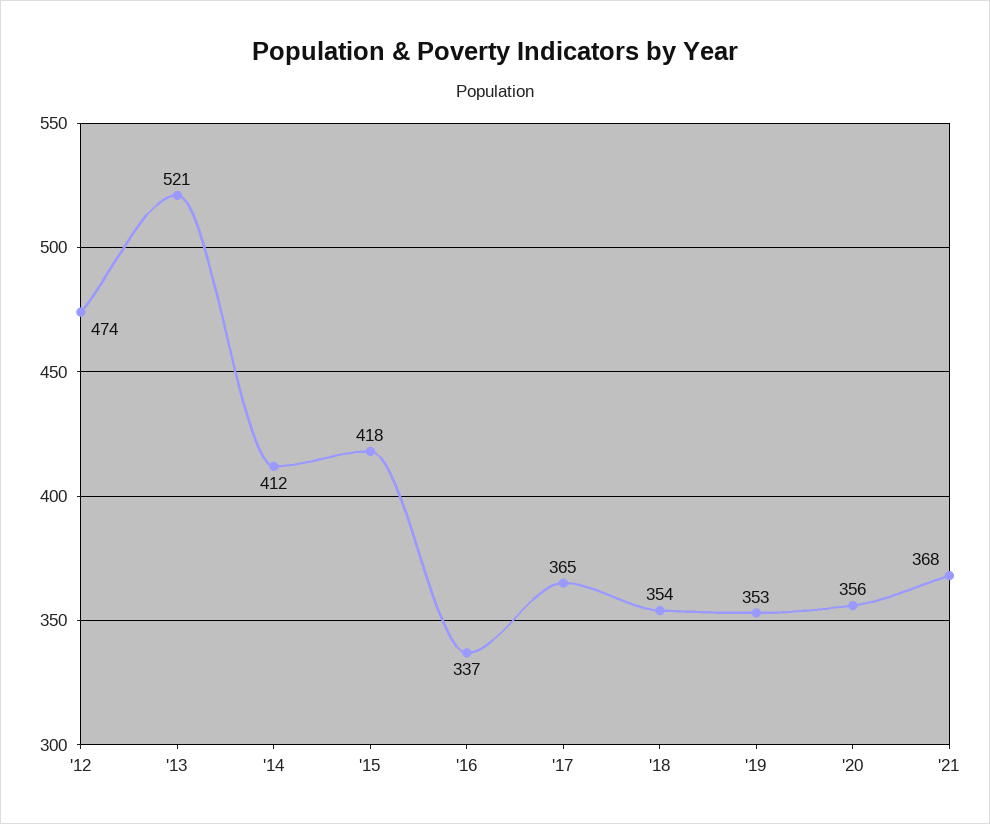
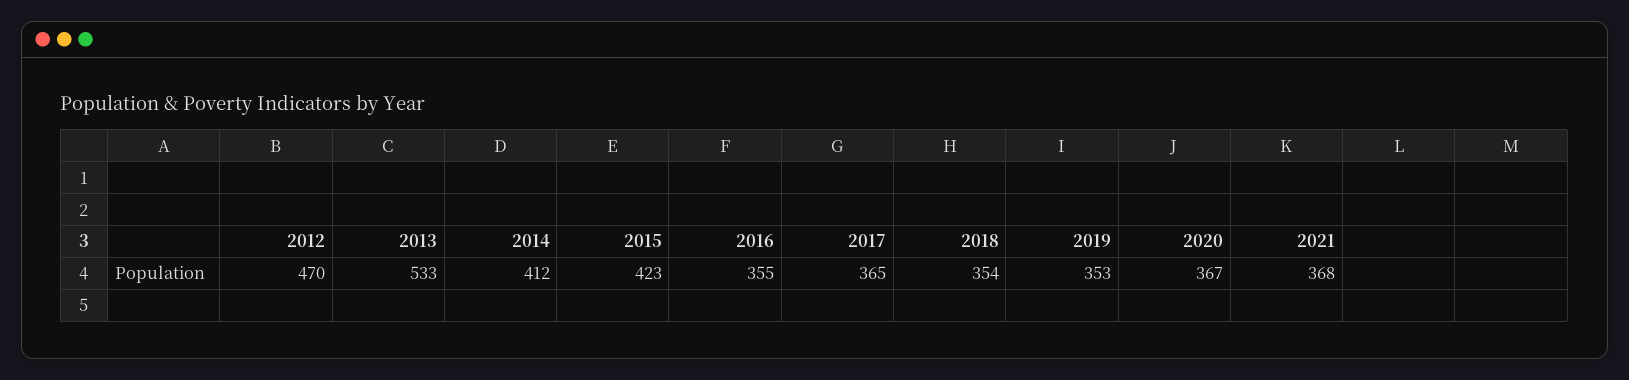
'12: 474 -> 470
'13: 521 -> 533
'15: 418 -> 423
'16: 337 -> 355
'20: 356 -> 367

